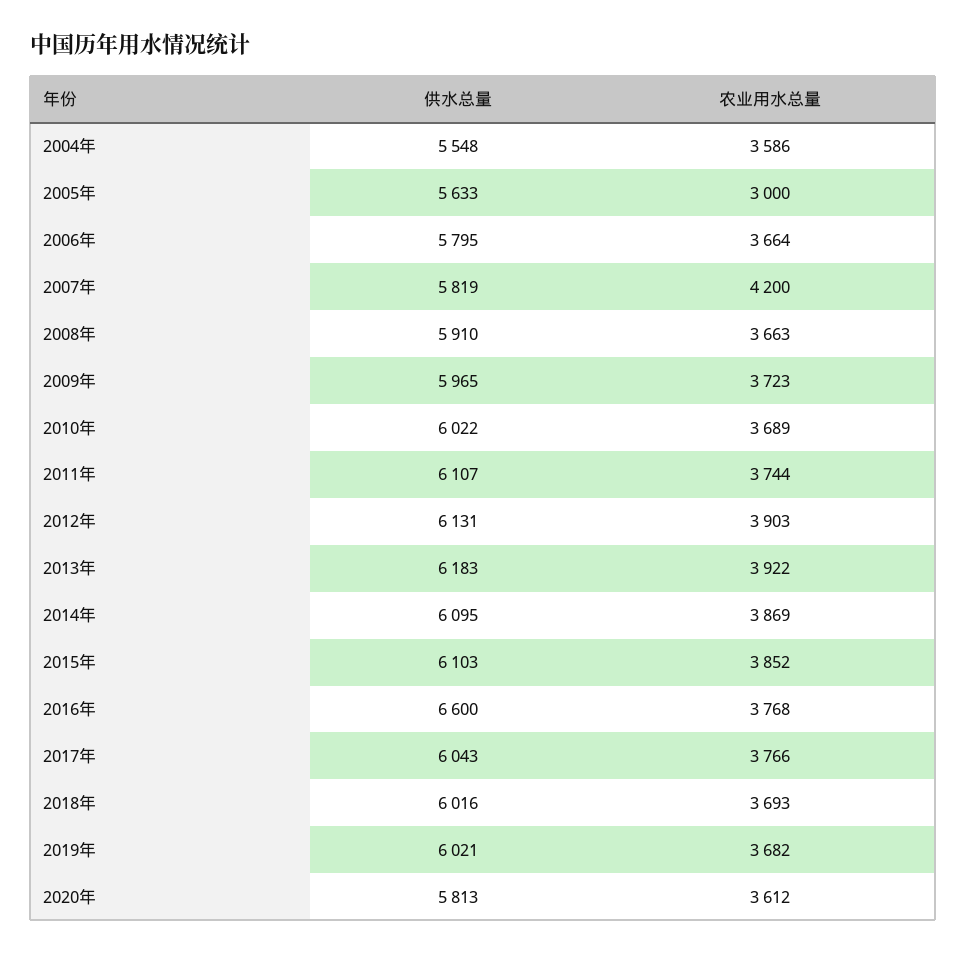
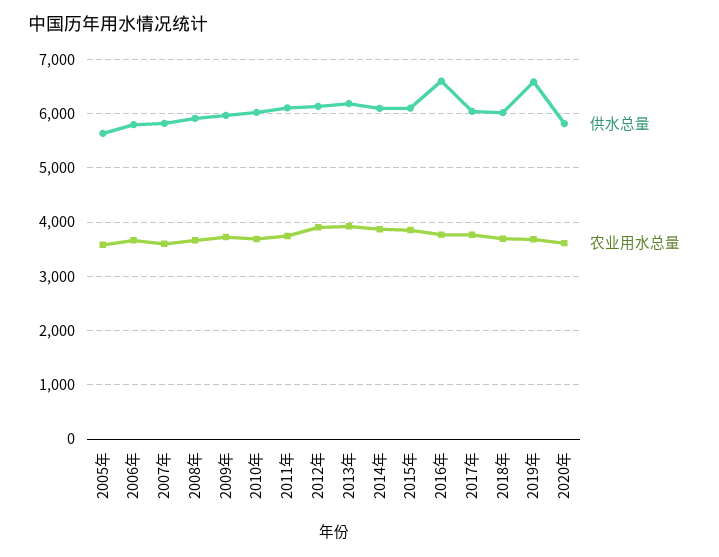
供水总量, 2004年: 5548 -> none
农业用水总量, 2004年: 3586 -> none
农业用水总量, 2005年: 3000 -> 3600
农业用水总量, 2007年: 4200 -> 3600
供水总量, 2019年: 6021 -> 6600

